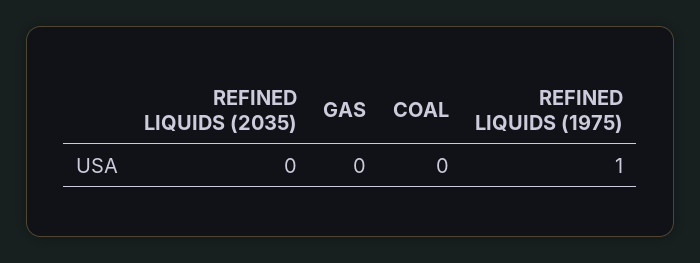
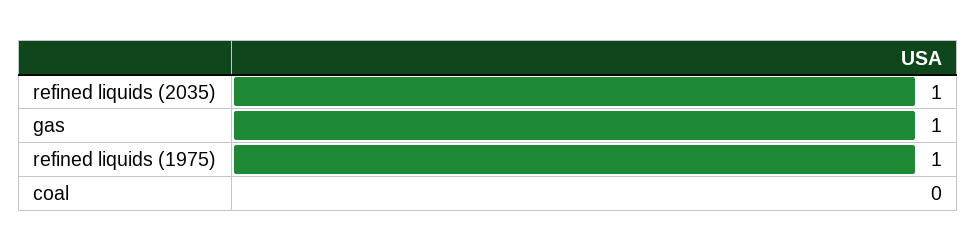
REFINED LIQUIDS (2035): 0 -> 1
GAS: 0 -> 1

